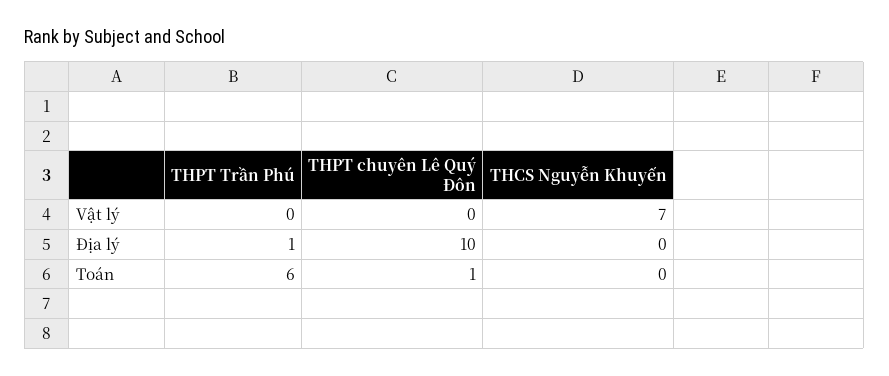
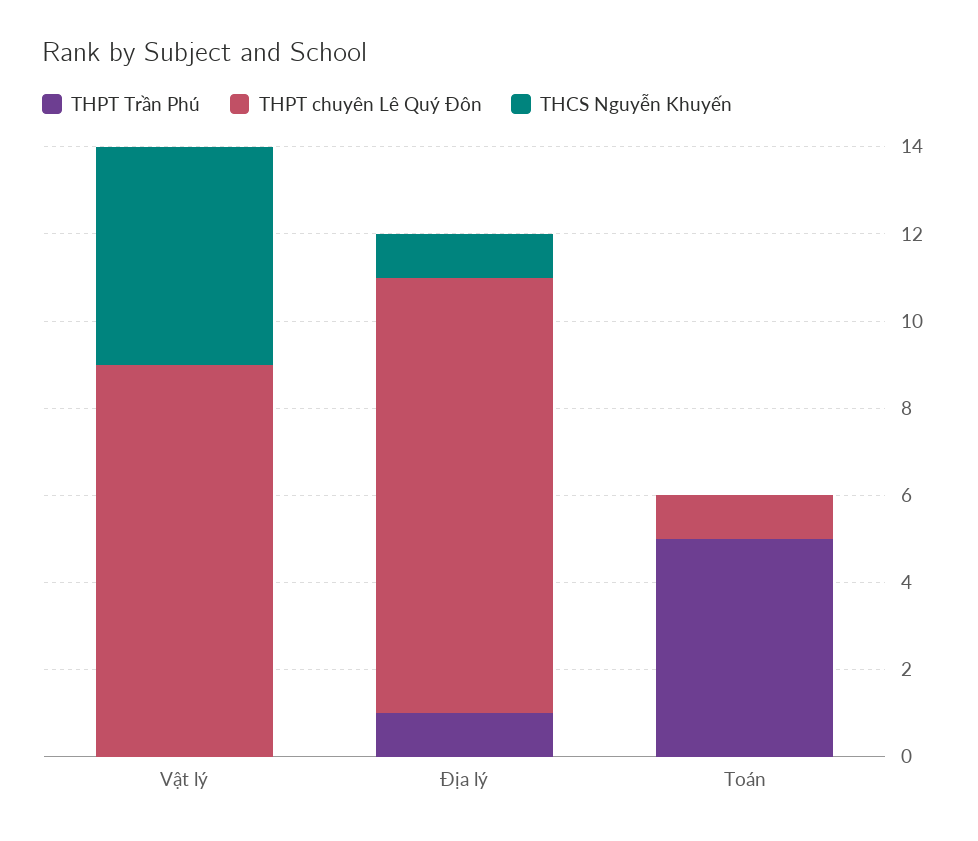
THPT chuyên Lê Quý Đôn, Vật lý: 0 -> 9
THCS Nguyễn Khuyến, Vật lý: 7 -> 5
THCS Nguyễn Khuyến, Địa lý: 0 -> 1
THPT Trần Phú, Toán: 6 -> 5

